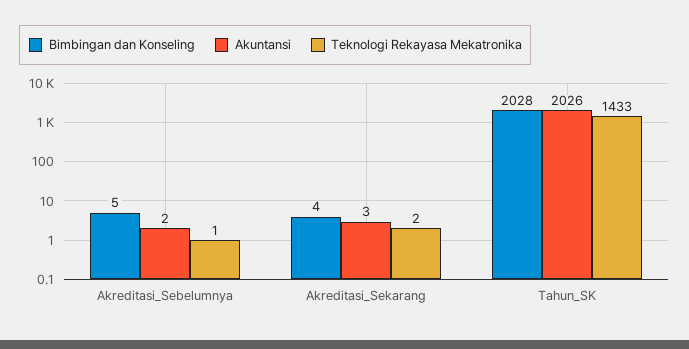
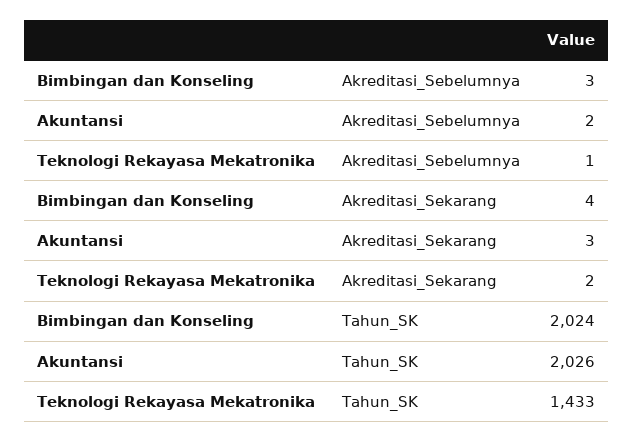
Bimbingan dan Konseling, Akreditasi_Sebelumnya: 5 -> 3
Bimbingan dan Konseling, Tahun_SK: 2028 -> 2024

